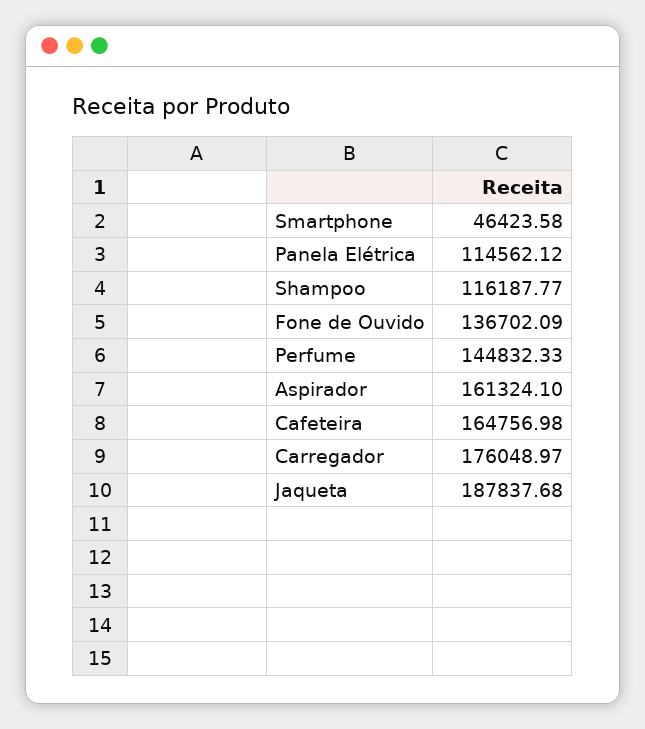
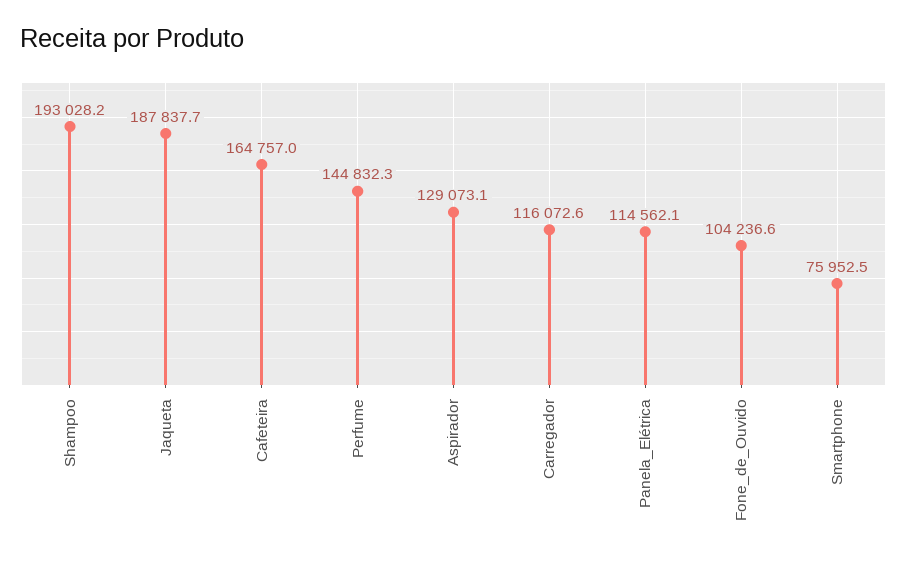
Smartphone: 46423.58 -> 75952.5
Shampoo: 116187.77 -> 193028.2
Fone de Ouvido: 136702.09 -> 104236.6
Aspirador: 161324.1 -> 129073.1
Carregador: 176048.97 -> 116072.6

